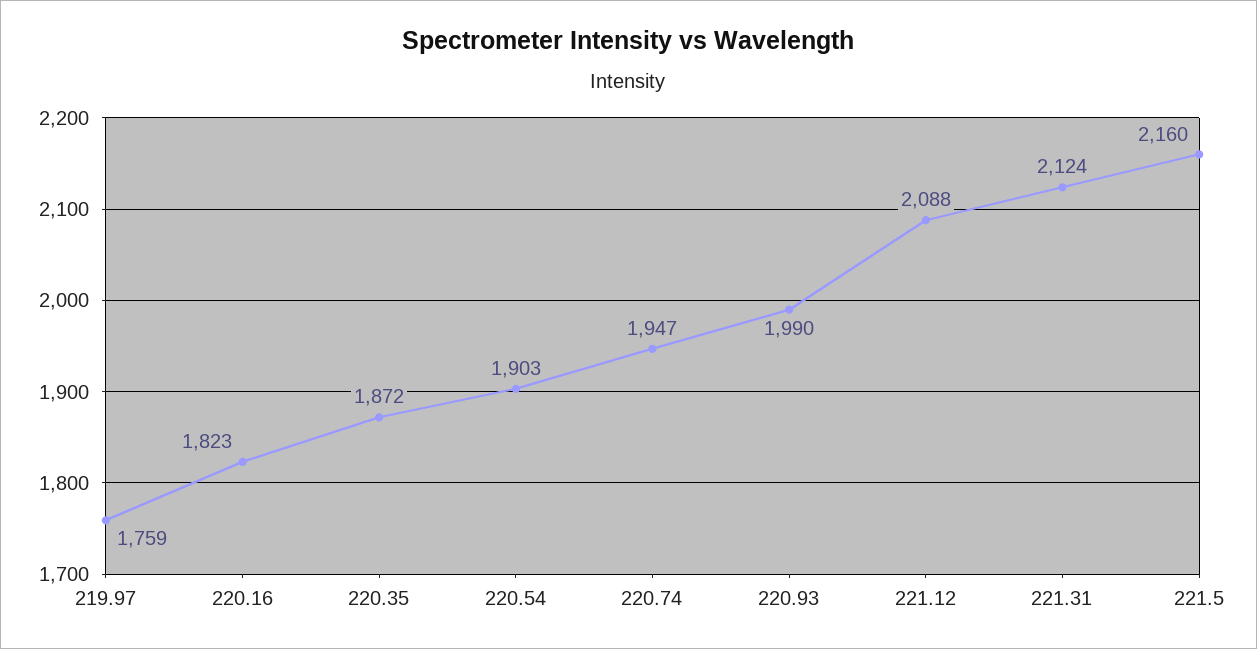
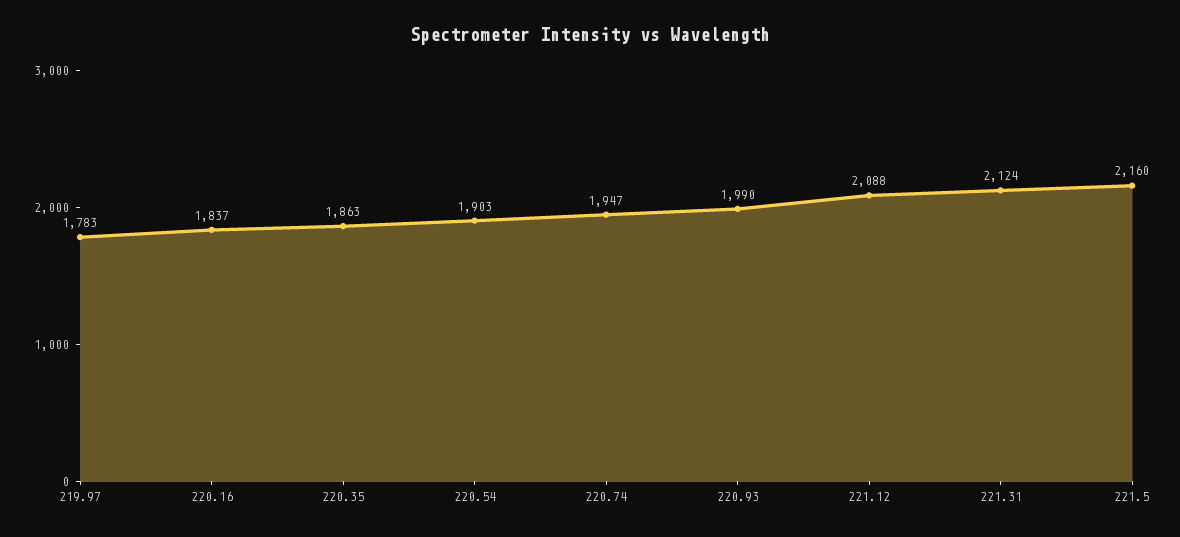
219.97: 1759 -> 1783
220.16: 1823 -> 1837
220.35: 1872 -> 1863

